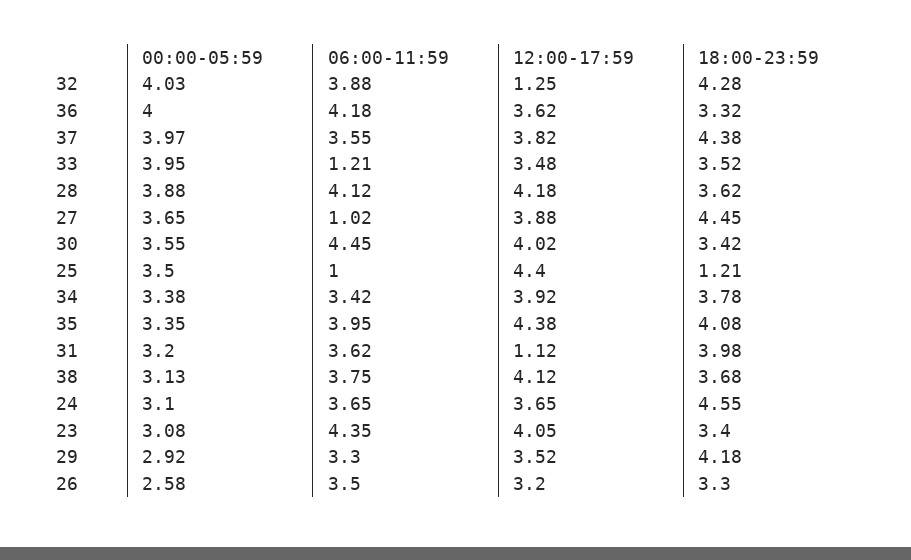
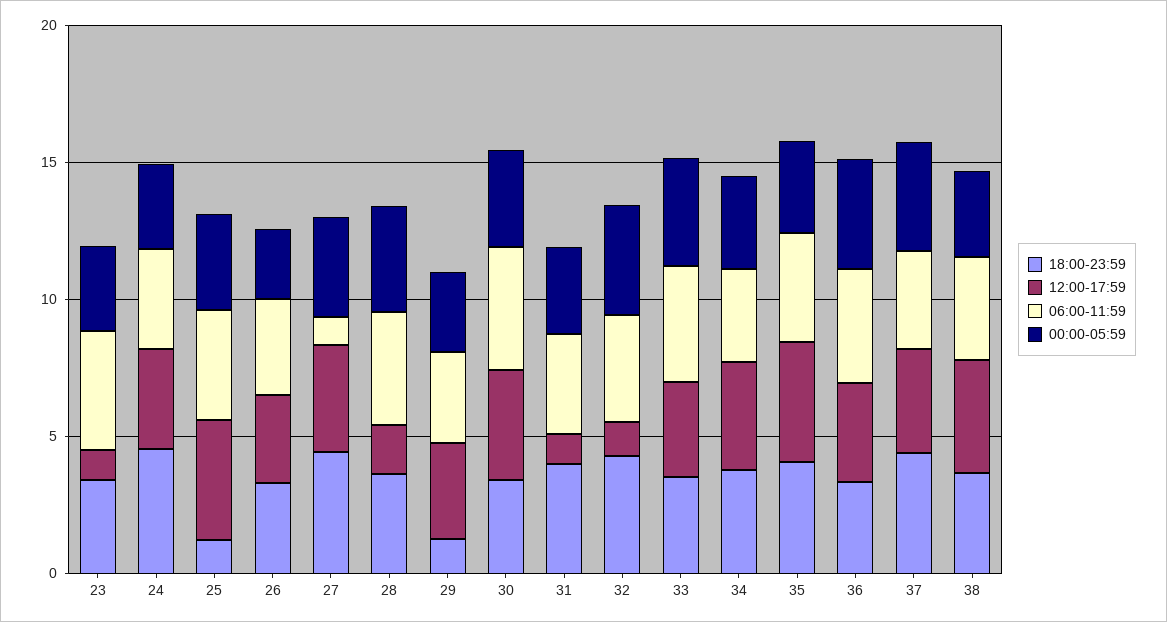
06:00-11:59, 33: 1.21 -> 4
12:00-17:59, 28: 4.18 -> 2
06:00-11:59, 25: 1 -> 4
12:00-17:59, 23: 4.05 -> 1
18:00-23:59, 29: 4.18 -> 1

